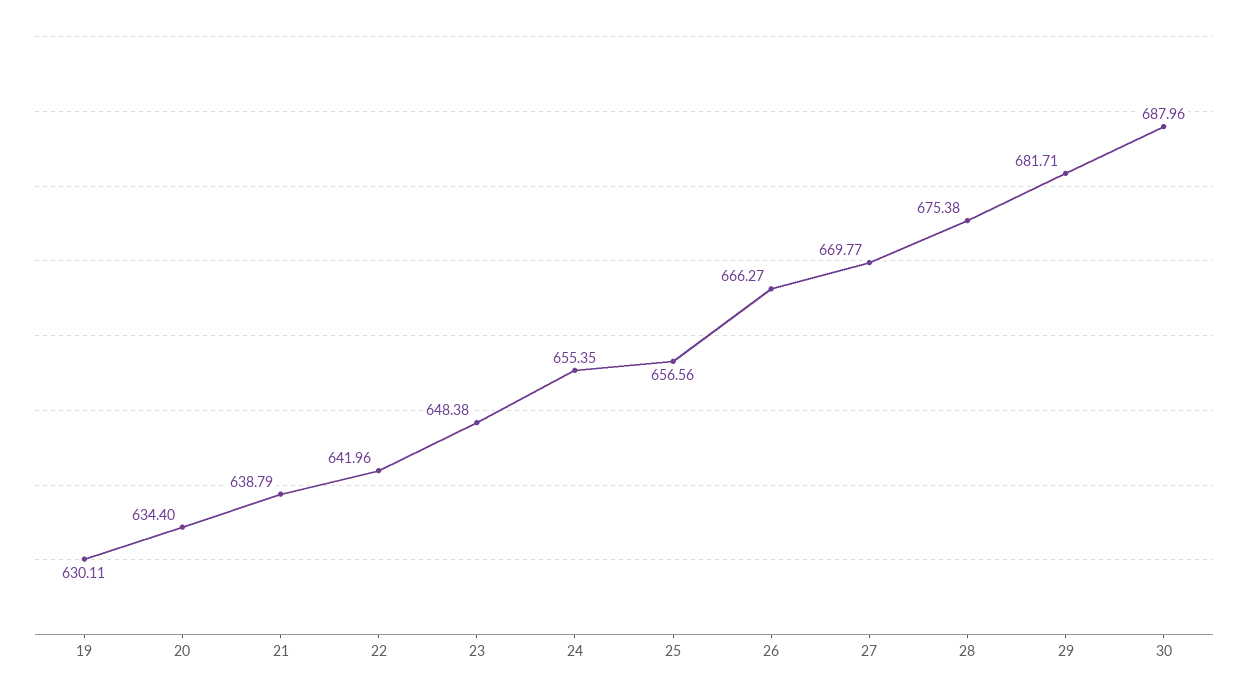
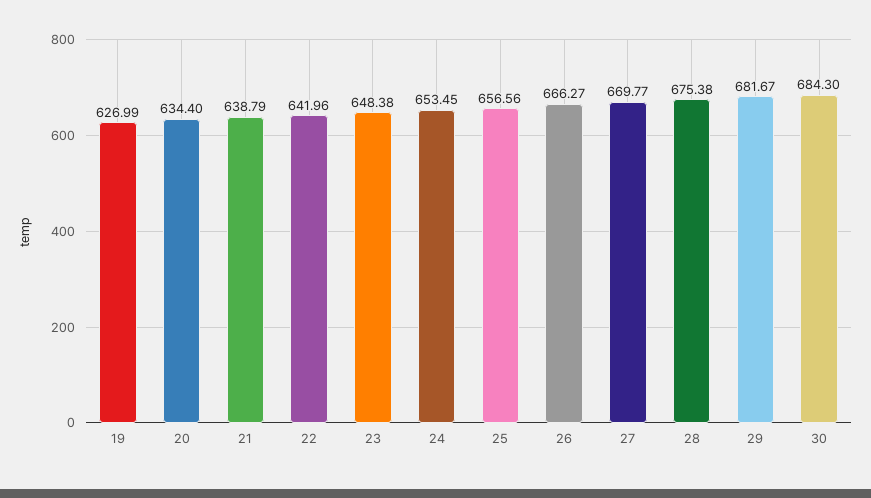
19: 630.11 -> 626.99
24: 655.35 -> 653.45
29: 681.71 -> 681.67
30: 687.96 -> 684.3

